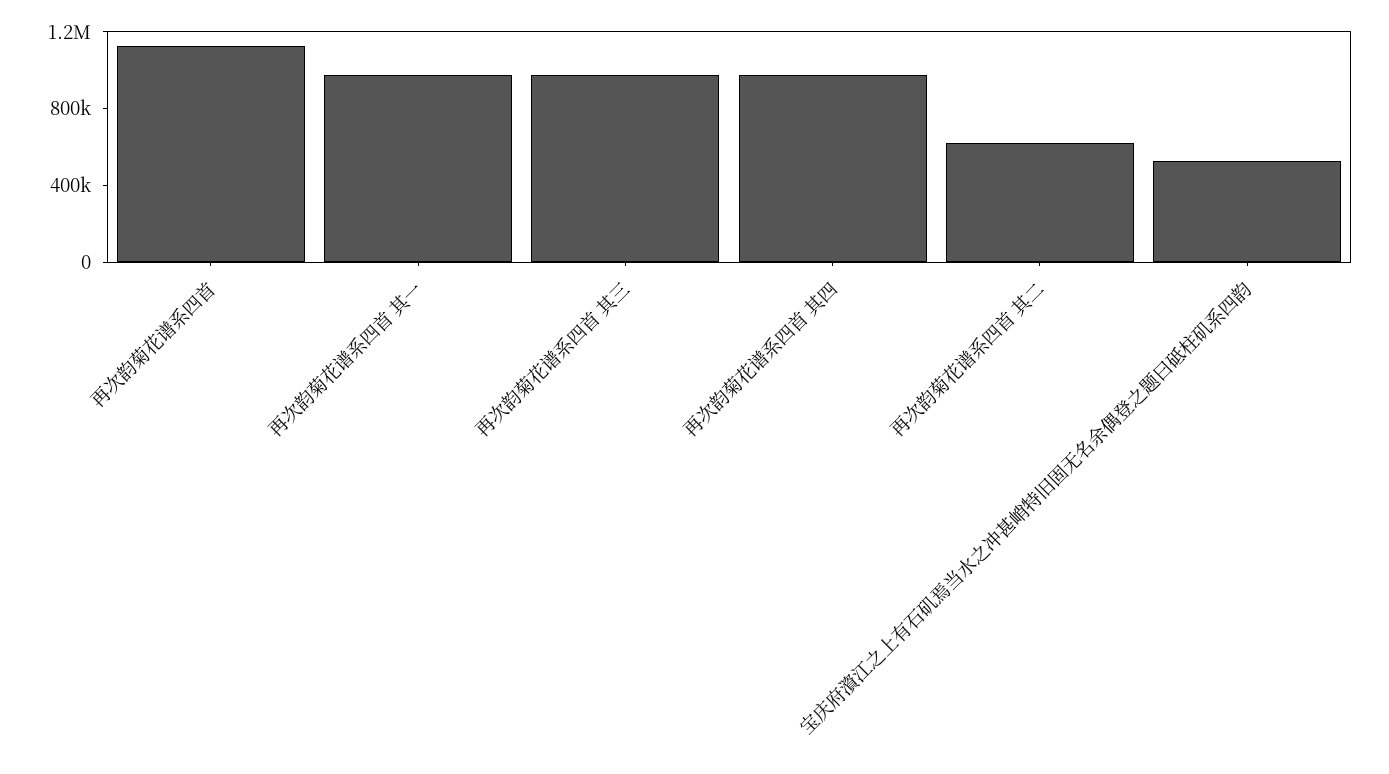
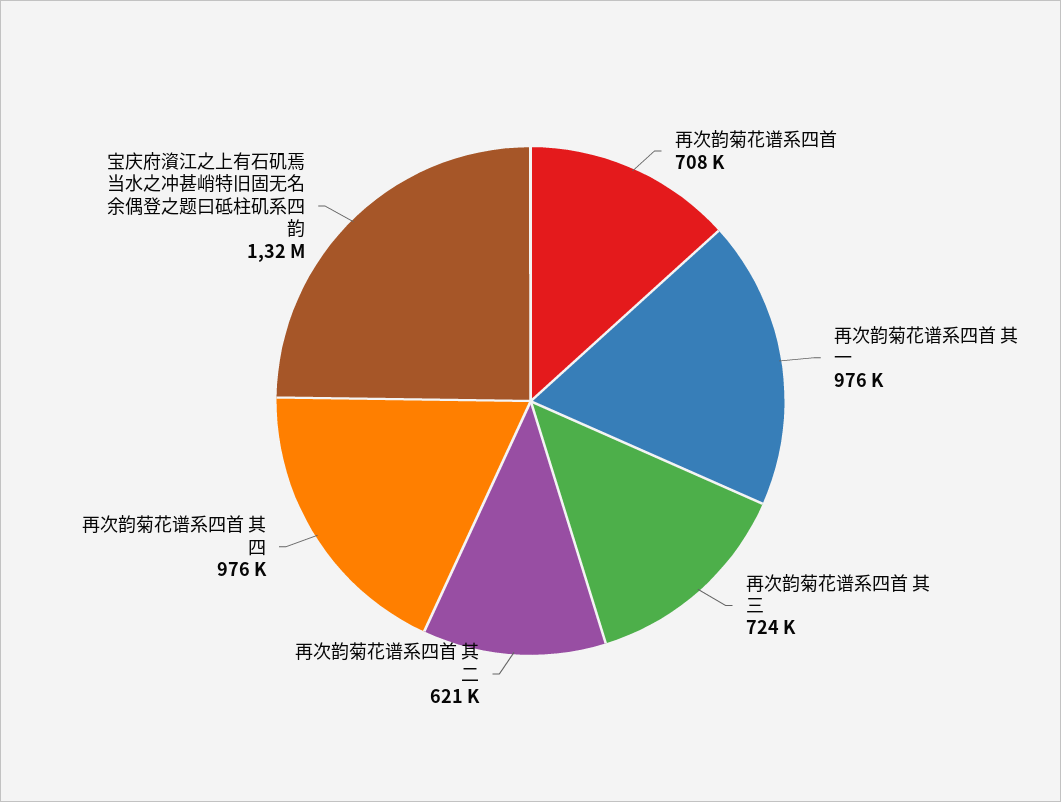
再次韵菊花谱系四首: 1100000 -> 708000
再次韵菊花谱系四首 其三: 1000000 -> 724000
宝庆府澬江之上有石矶焉当水之冲甚峭特旧固无名余偶登之题曰砥柱矶系四韵: 500000 -> 1320000

